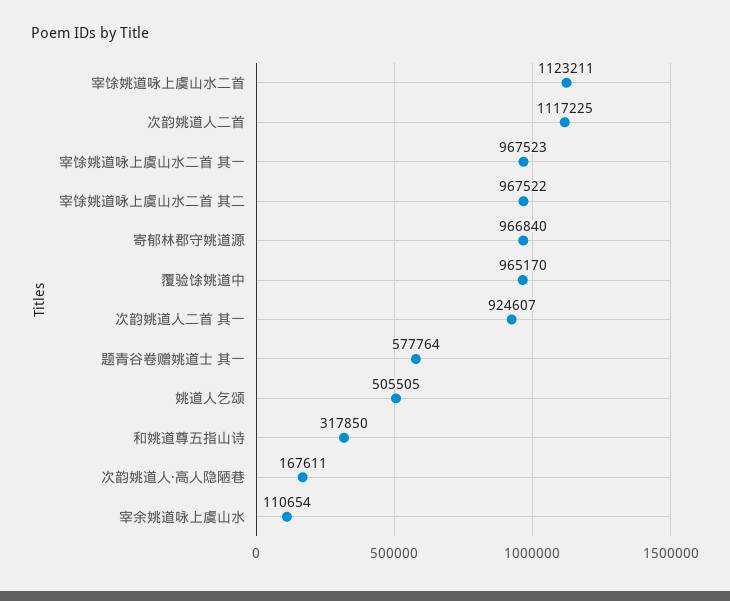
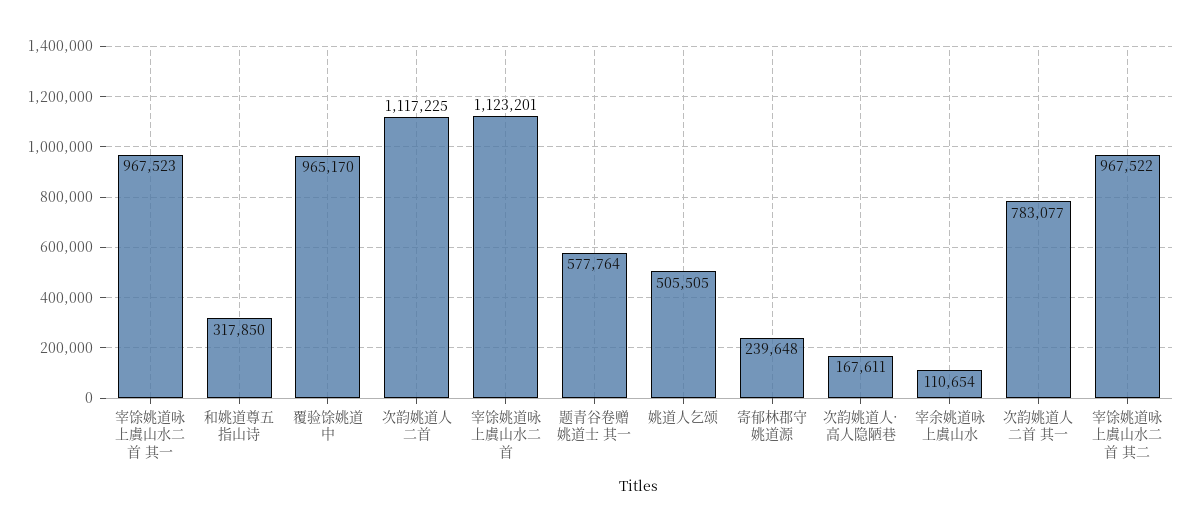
宰馀姚道咏上虞山水二首: 1123211 -> 1123201
寄郁林郡守姚道源: 966840 -> 239648
次韵姚道人二首 其一: 924607 -> 783077

